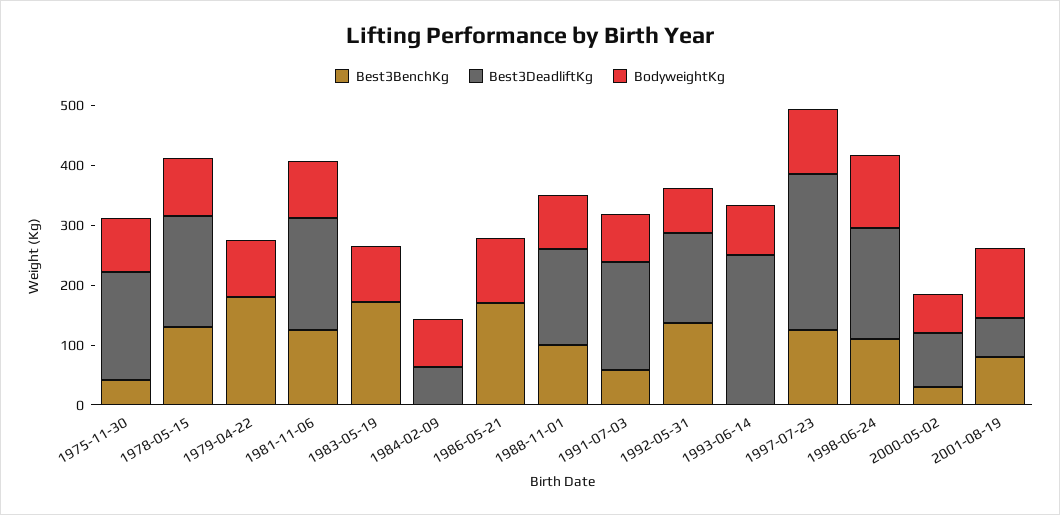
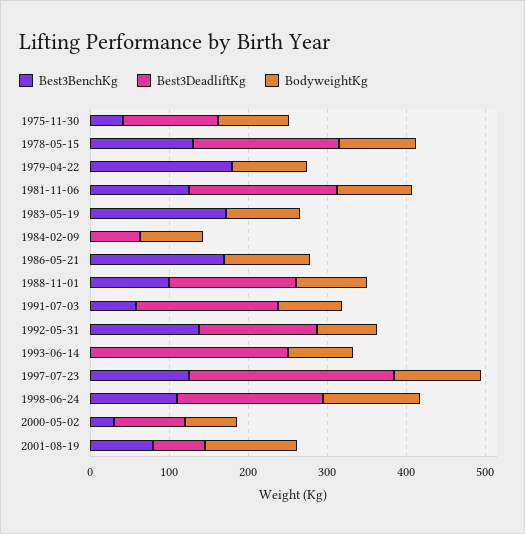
Best3DeadliftKg, 1975-11-30: 180 -> 120

